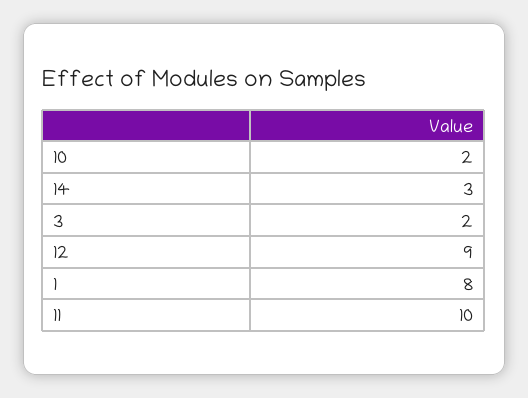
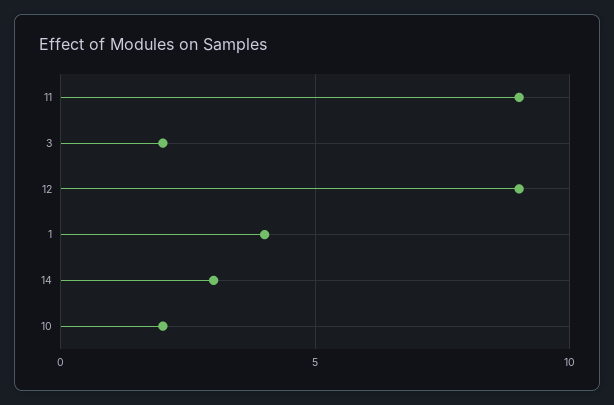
1: 8 -> 4
11: 10 -> 9

